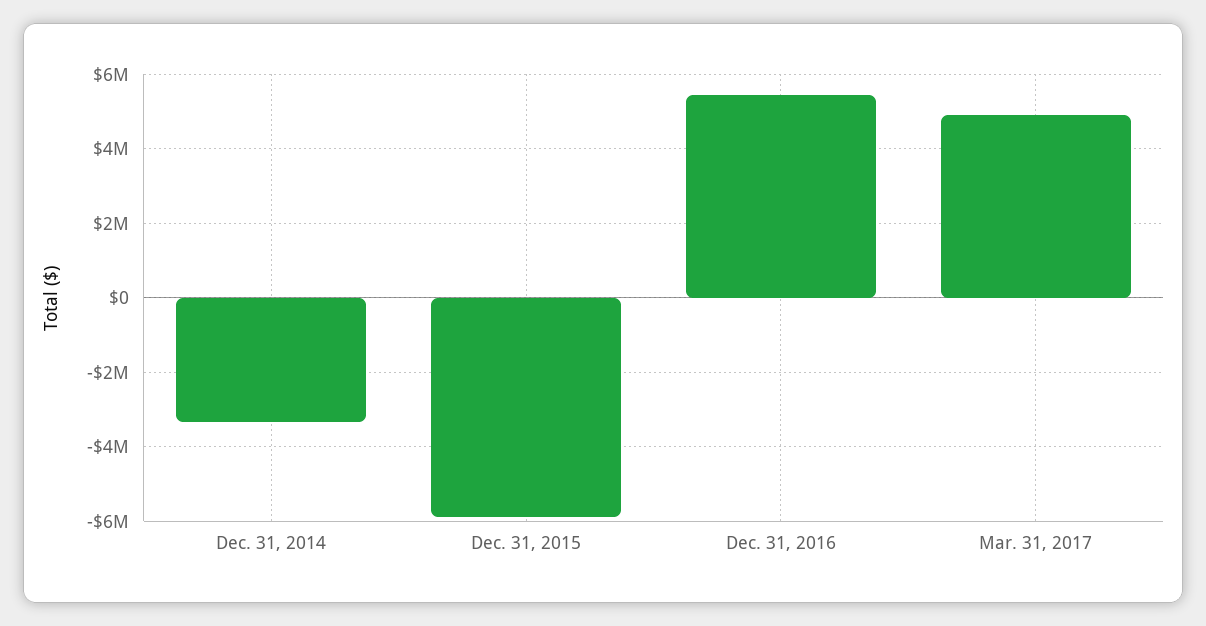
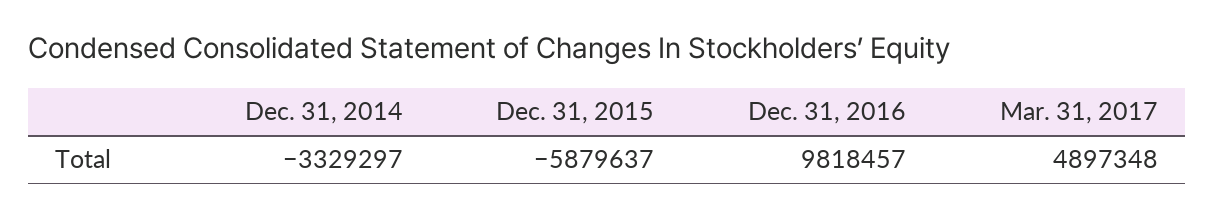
Dec. 31, 2016: 5400000 -> 9818457

